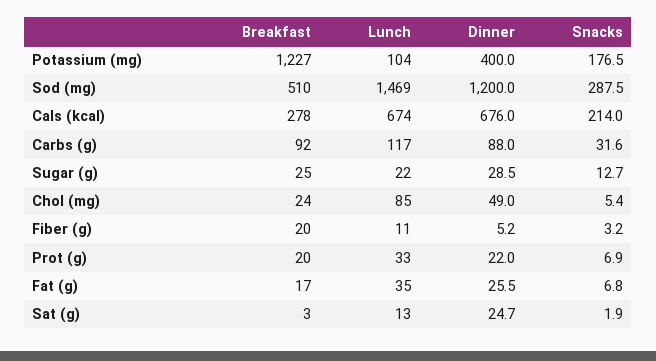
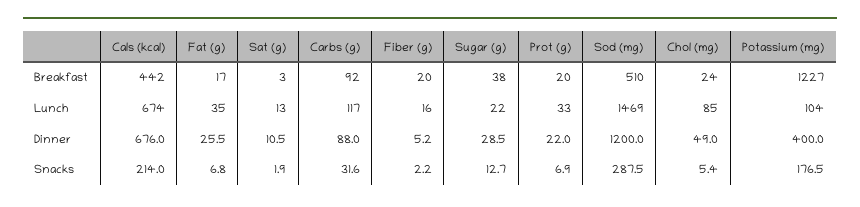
Breakfast, Cals (kcal): 278 -> 442
Breakfast, Sugar (g): 25 -> 38
Lunch, Fiber (g): 11 -> 16
Snacks, Fiber (g): 3.2 -> 2.2
Dinner, Sat (g): 24.7 -> 10.5

